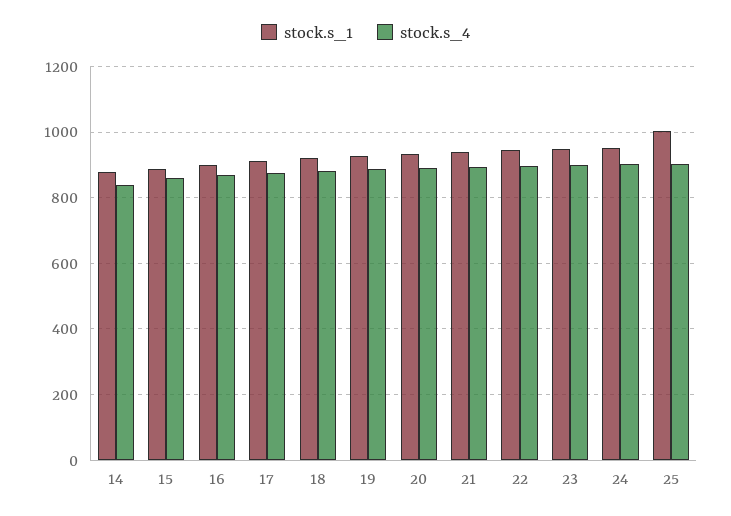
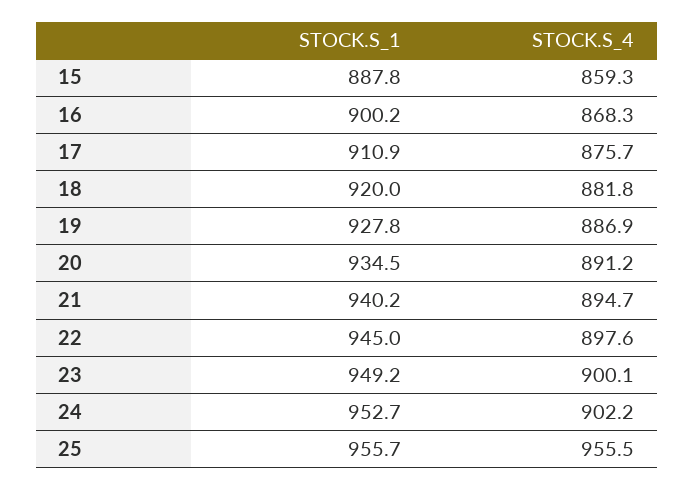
stock.s_1, 14: 880 -> none
stock.s_4, 14: 840 -> none
stock.s_1, 25: 1000 -> 955.7
stock.s_4, 25: 900 -> 955.5

